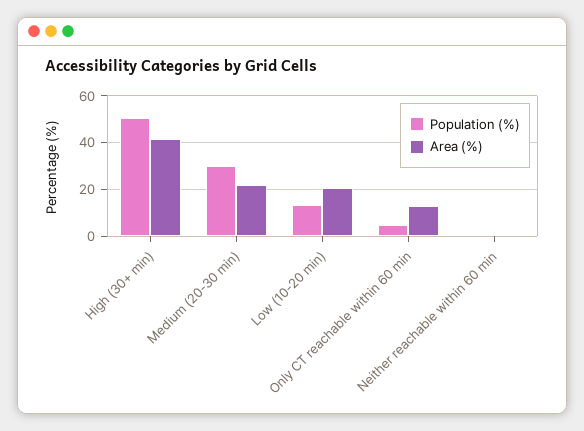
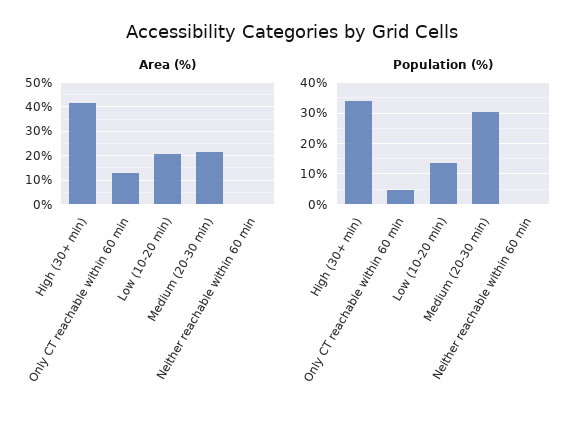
Population (%), High (30+ min): 50 -> 34

